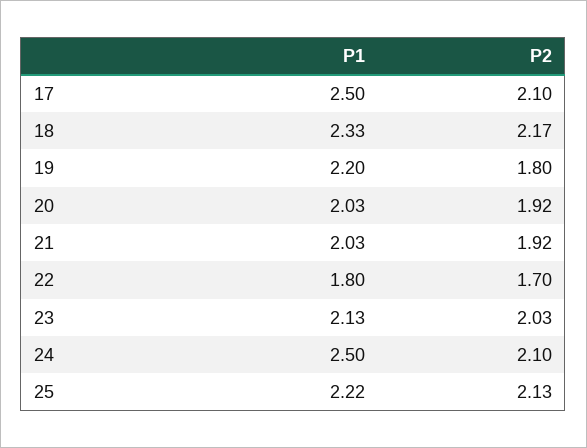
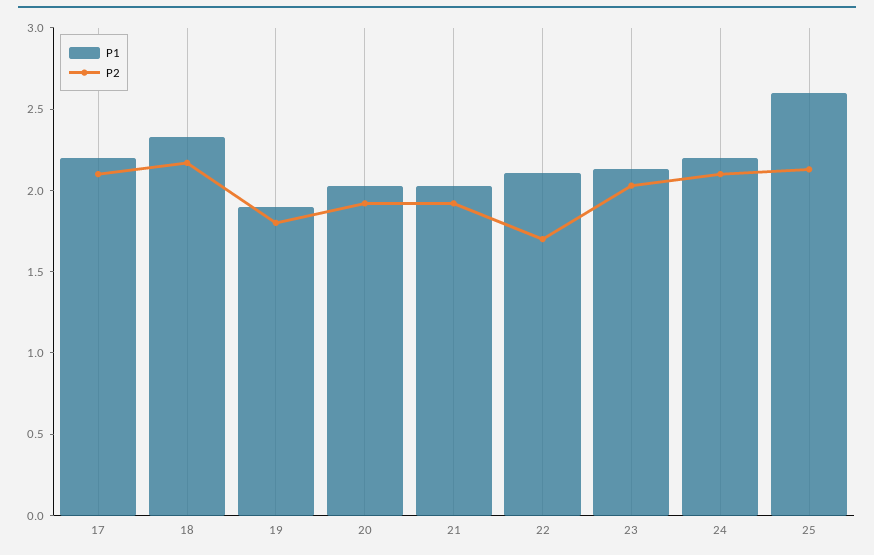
P1, 17: 2.5 -> 2.2
P1, 19: 2.2 -> 1.9
P1, 22: 1.8 -> 2.1
P1, 24: 2.5 -> 2.2
P1, 25: 2.22 -> 2.6

